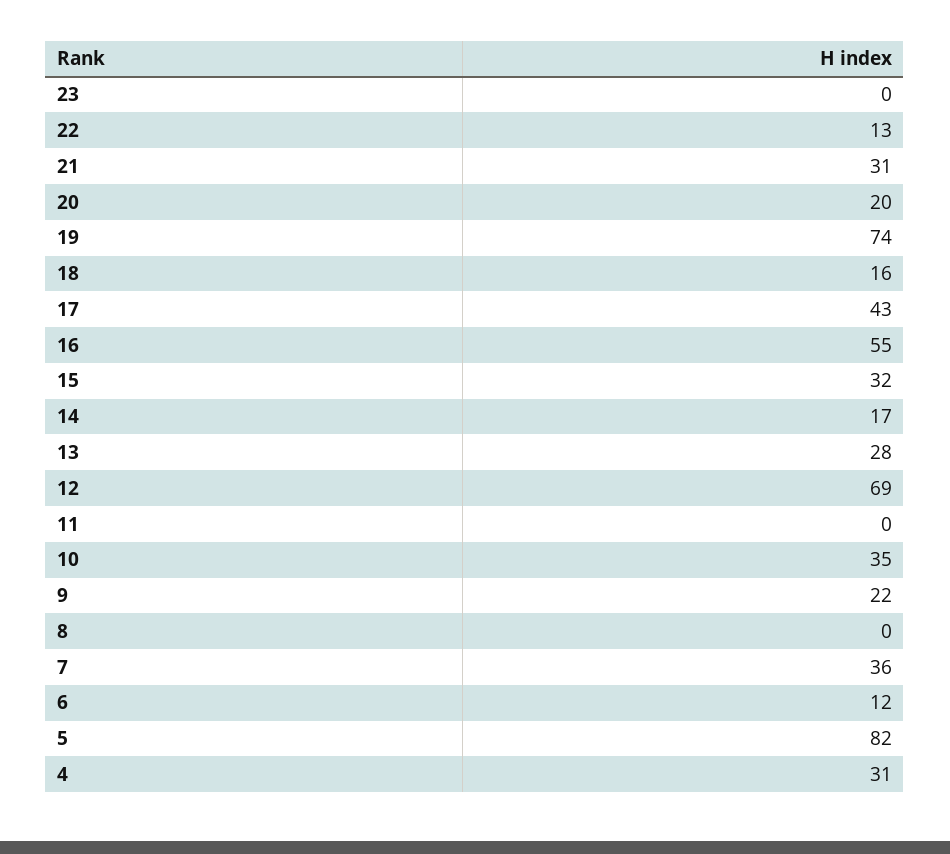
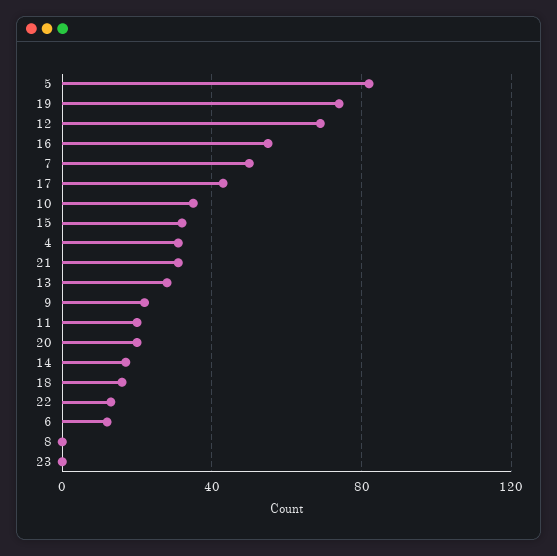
11: 0 -> 20
7: 36 -> 50

